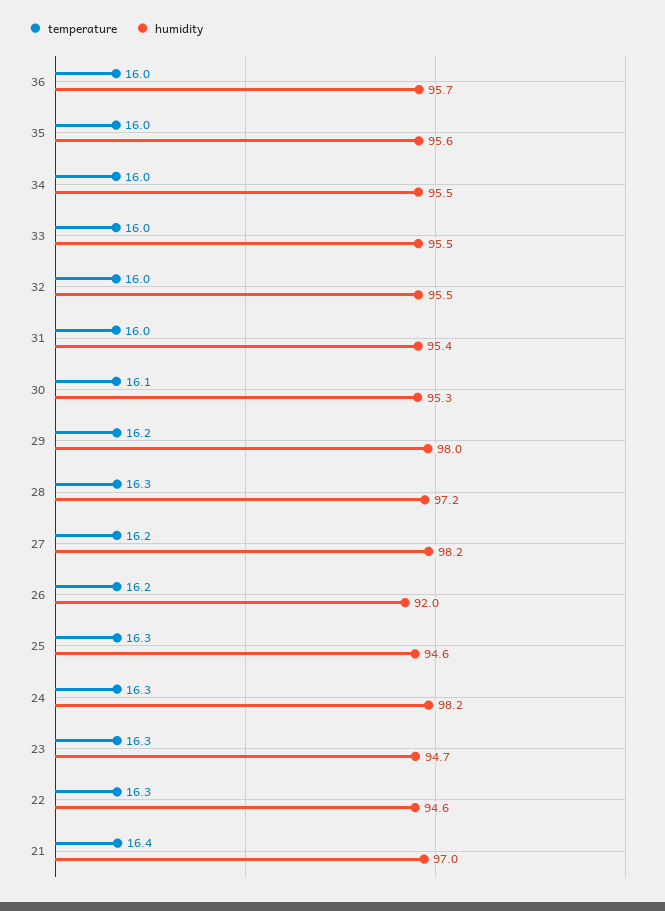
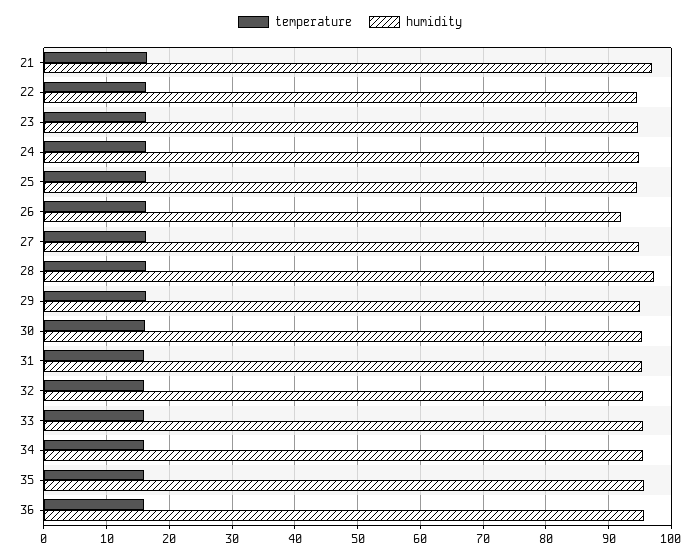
humidity, 29: 98 -> 95
humidity, 27: 98.2 -> 95
humidity, 24: 98.2 -> 95

